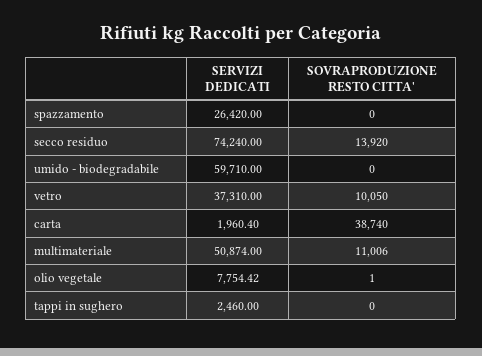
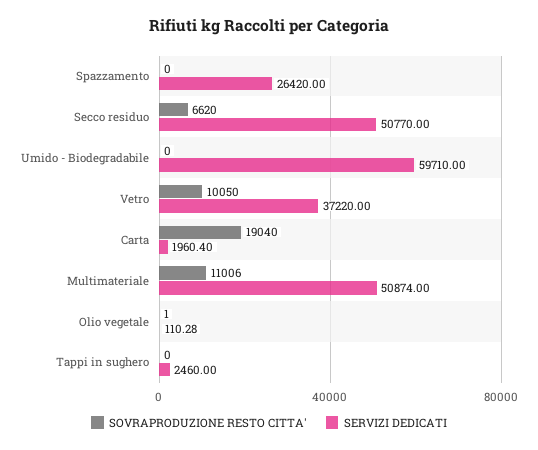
SERVIZI DEDICATI, secco residuo: 74240 -> 50770
SOVRAPRODUZIONE RESTO CITTA', secco residuo: 13920 -> 6620
SERVIZI DEDICATI, vetro: 37310 -> 37220
SOVRAPRODUZIONE RESTO CITTA', carta: 38740 -> 19040
SERVIZI DEDICATI, olio vegetale: 7754.42 -> 110.28

